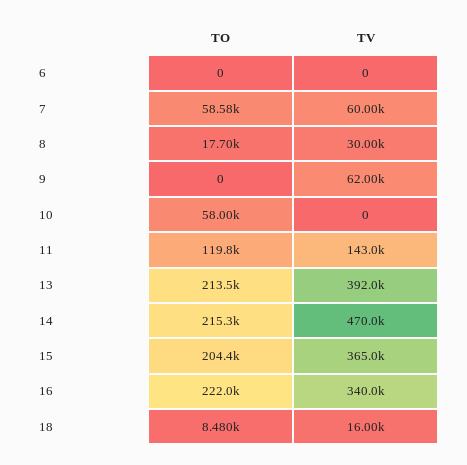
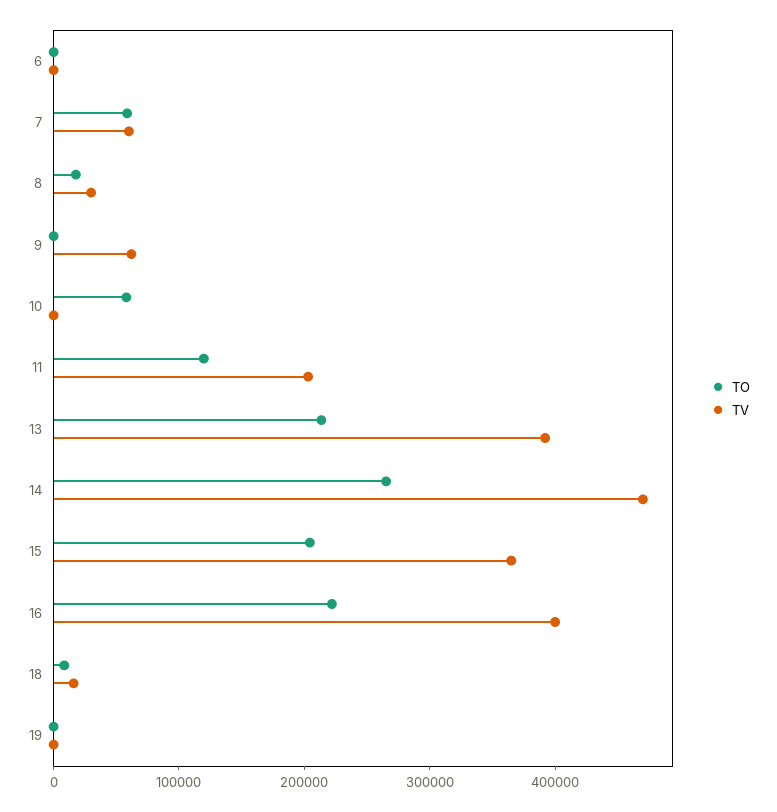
TV, 11: 143000 -> 200000
TO, 14: 215300 -> 260000
TV, 16: 340000 -> 400000
TO, 19: none -> 0
TV, 19: none -> 0

